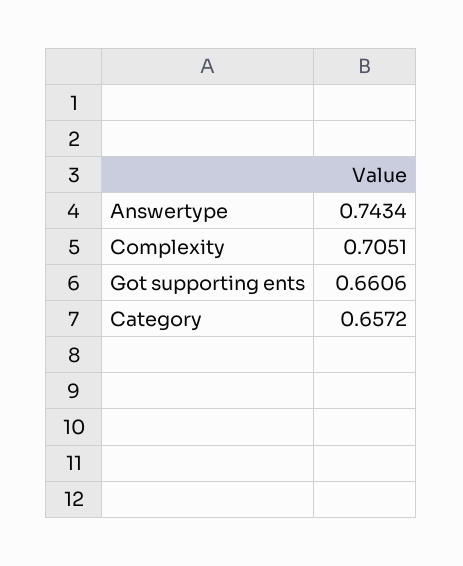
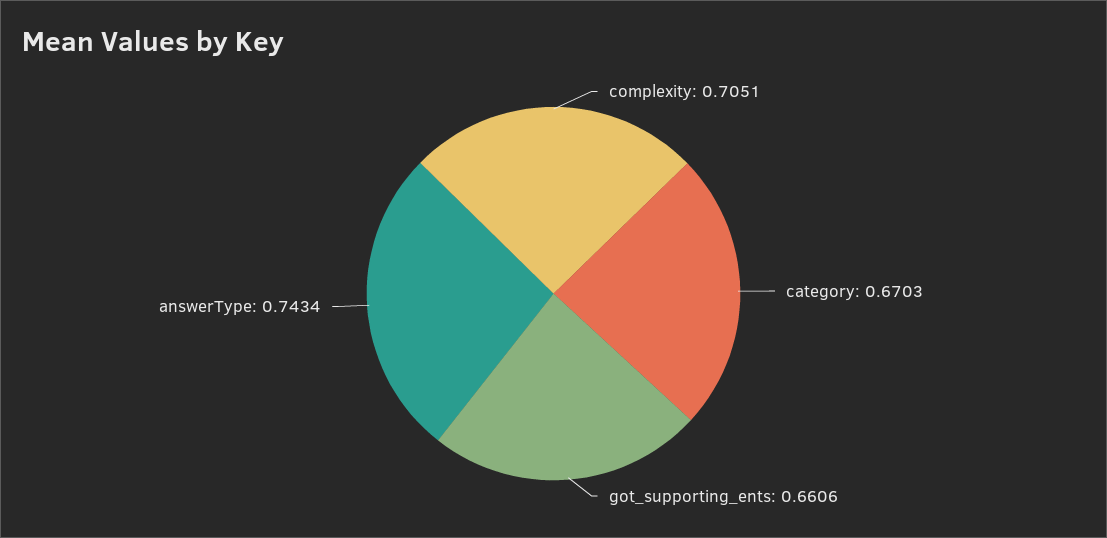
Category: 0.6572 -> 0.6703

